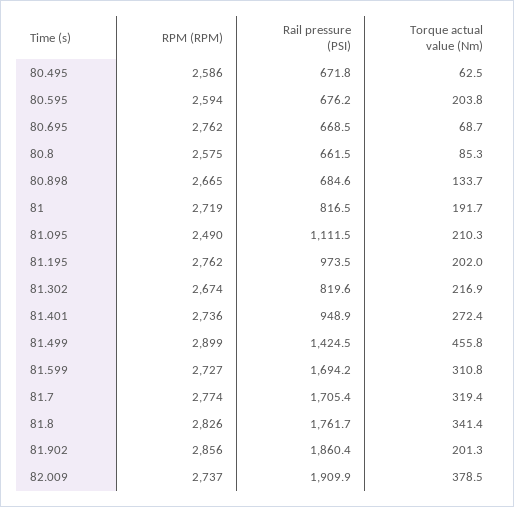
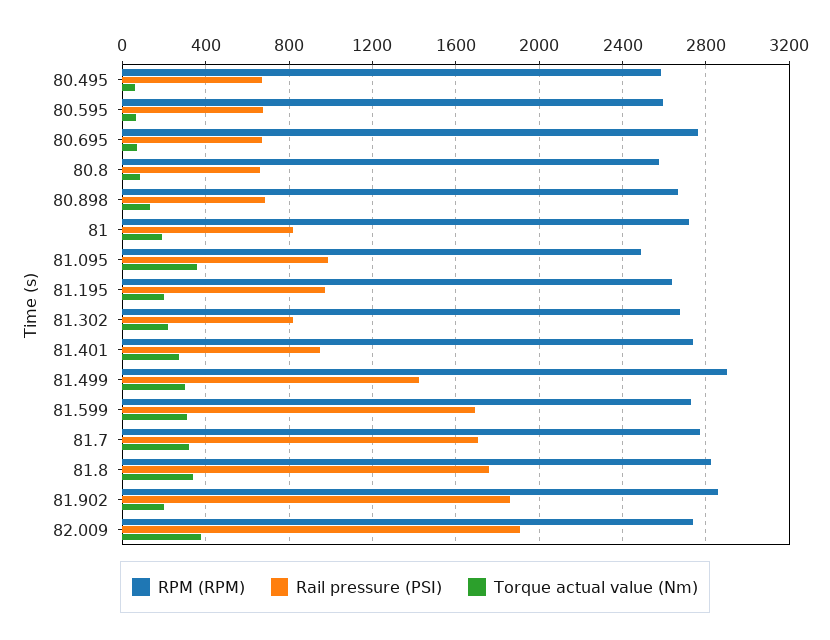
Torque actual value (Nm), 80.595: 203.8 -> 50
Rail pressure (PSI), 81.095: 1111.5 -> 1000
Torque actual value (Nm), 81.095: 210.3 -> 350
RPM (RPM), 81.195: 2762 -> 2650
Torque actual value (Nm), 81.499: 455.8 -> 300

